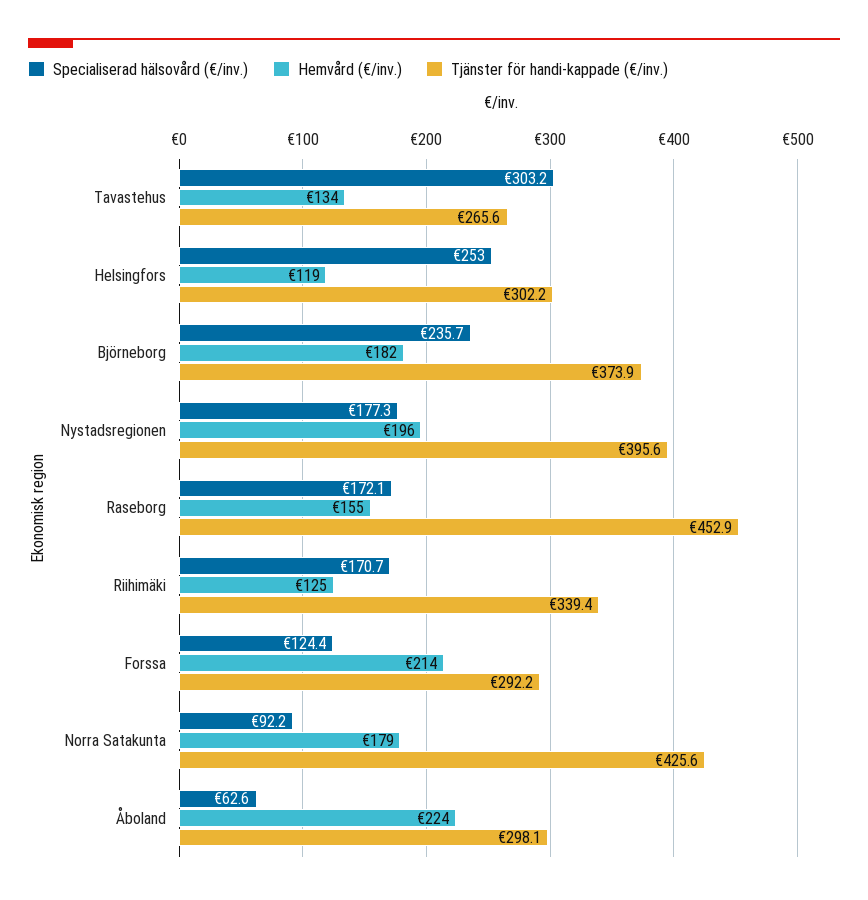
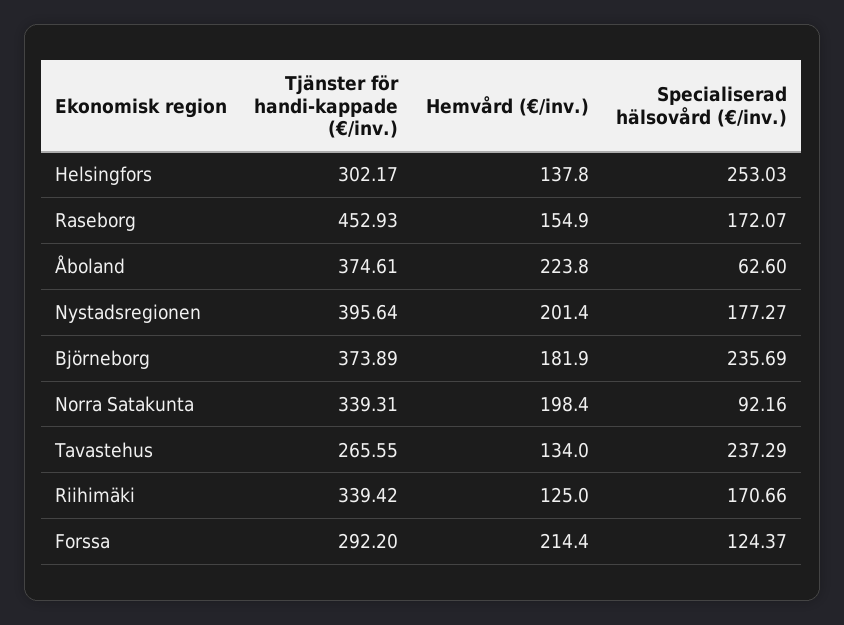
Specialiserad hälsovård (€/inv.), Tavastehus: 303.2 -> 237.29
Hemvård (€/inv.), Helsingfors: 119 -> 137.8
Hemvård (€/inv.), Nystadsregionen: 196 -> 201.4
Hemvård (€/inv.), Norra Satakunta: 179 -> 198.4
Tjänster för handi-kappade (€/inv.), Norra Satakunta: 425.6 -> 339.31
Tjänster för handi-kappade (€/inv.), Åboland: 298.1 -> 374.61

